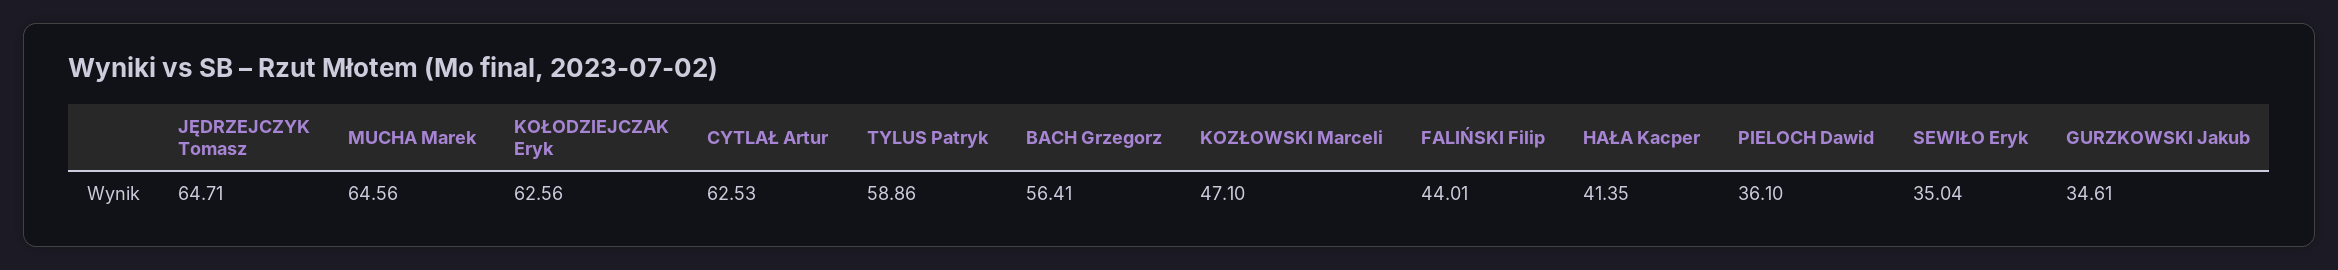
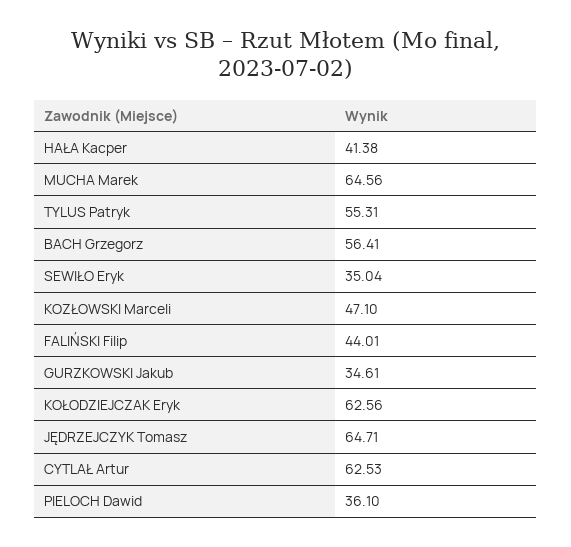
TYLUS Patryk: 58.86 -> 55.31
HAŁA Kacper: 41.35 -> 41.38

